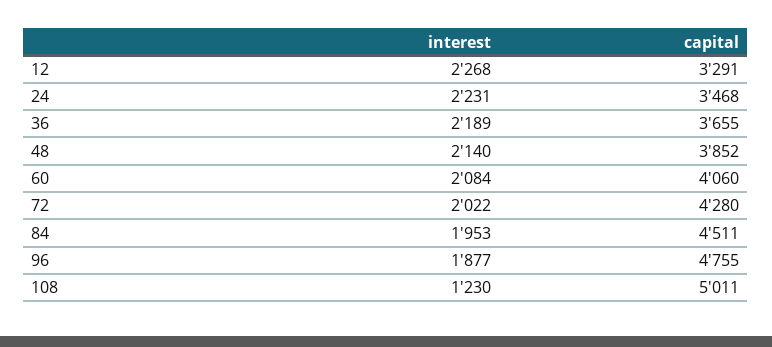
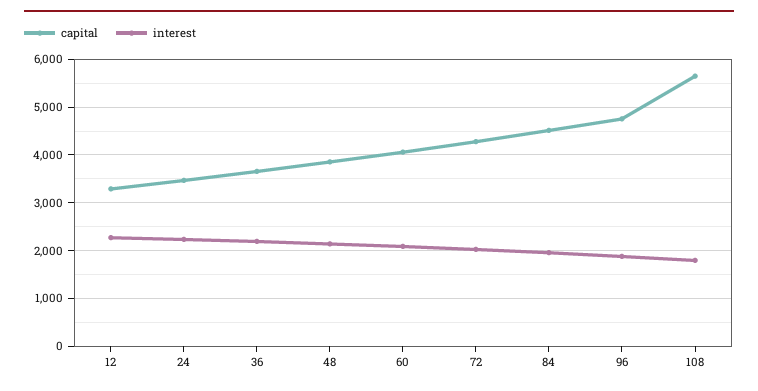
interest, 108: 1230 -> 1800
capital, 108: 5011 -> 5600

